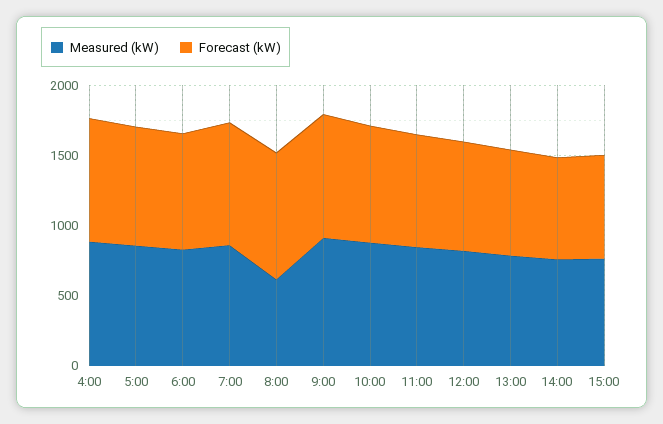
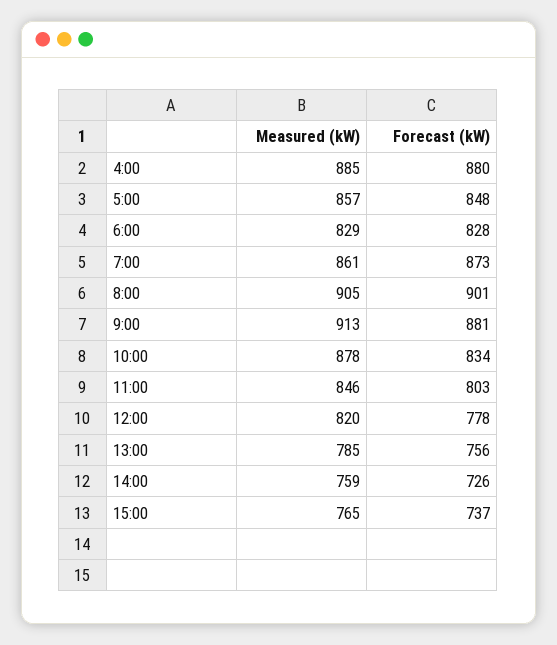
Measured (kW), 8:00: 600 -> 905

